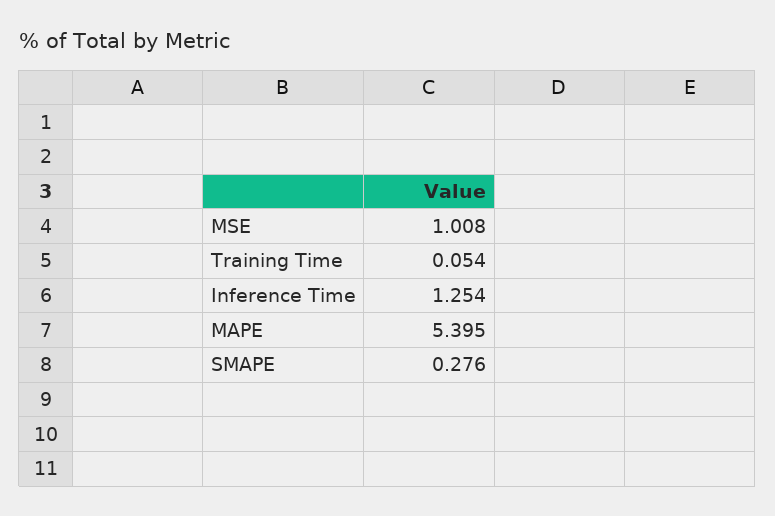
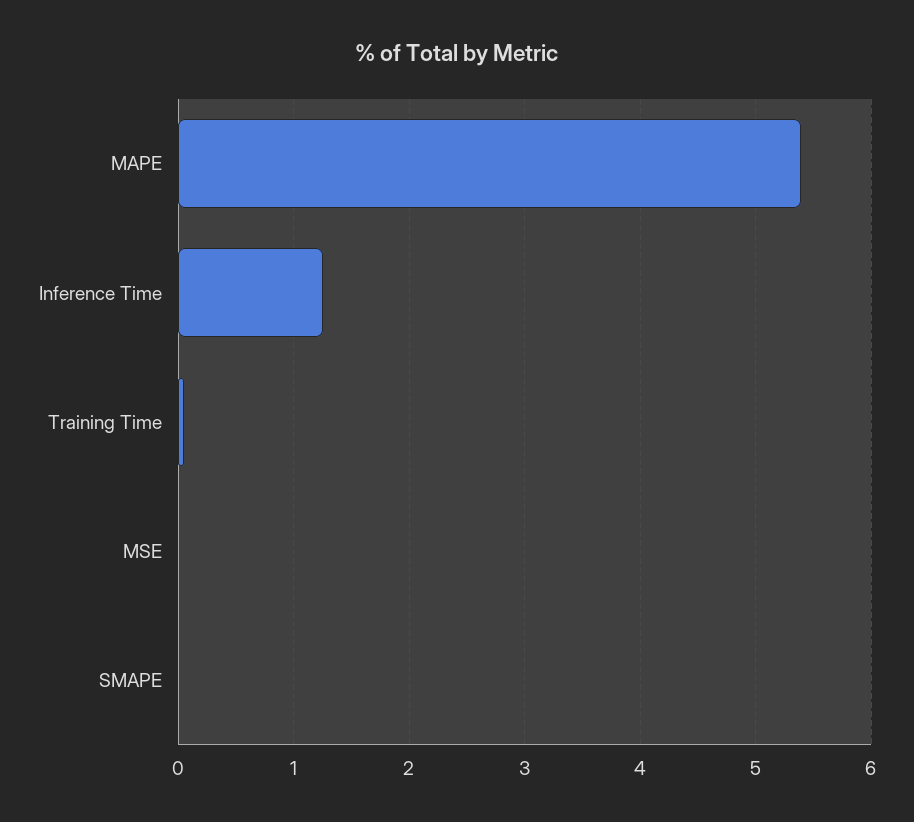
MSE: 1.008 -> 0
SMAPE: 0.276 -> 0

